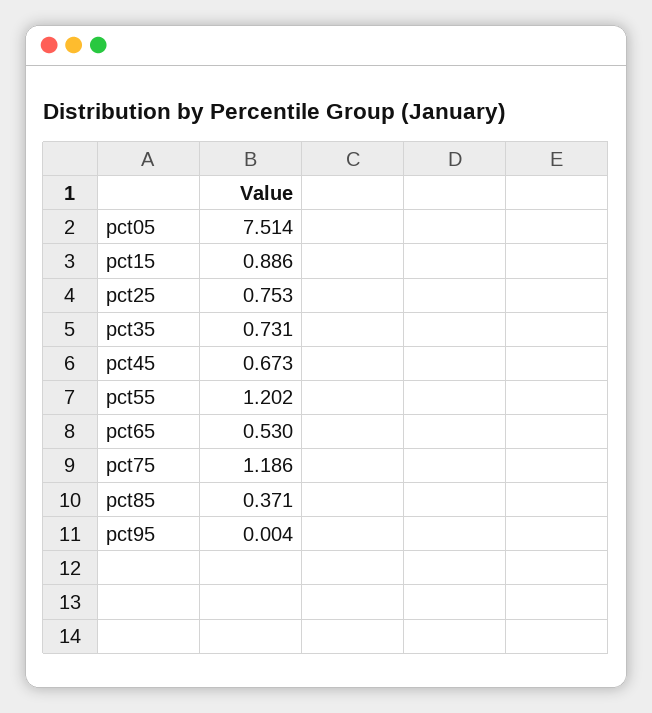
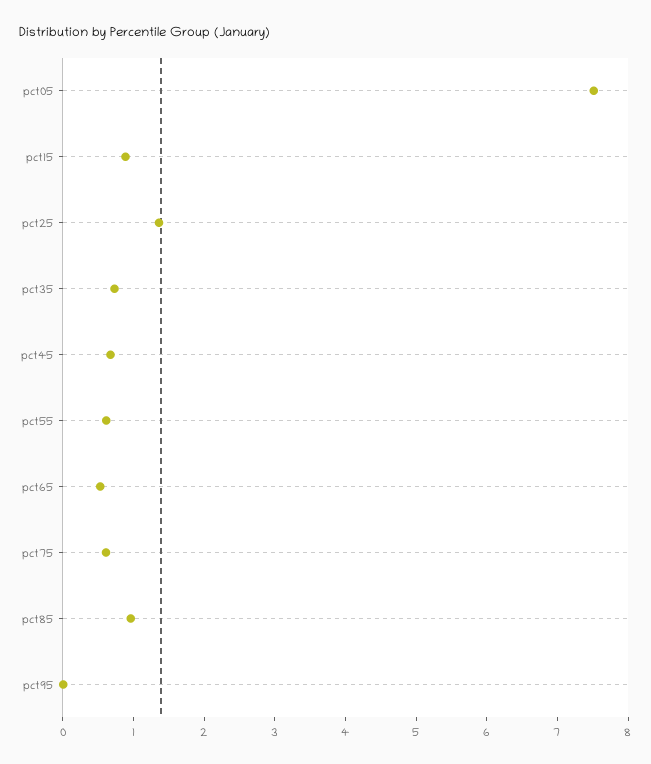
pct25: 0.753 -> 1.4
pct55: 1.202 -> 0.6
pct75: 1.186 -> 0.6
pct85: 0.371 -> 1

